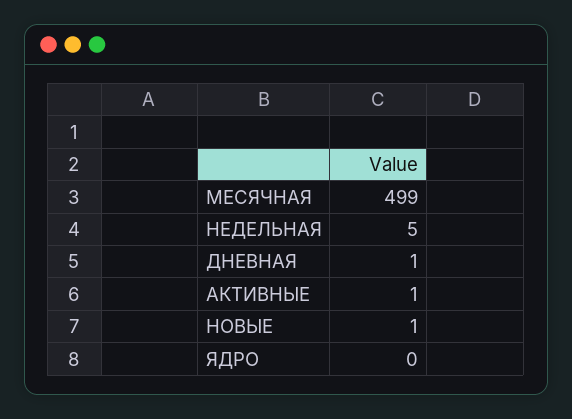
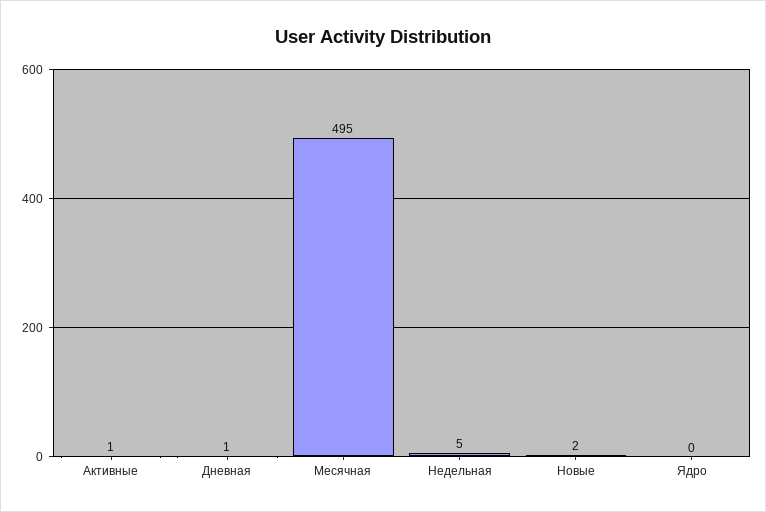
МЕСЯЧНАЯ: 499 -> 495
НОВЫЕ: 1 -> 2

